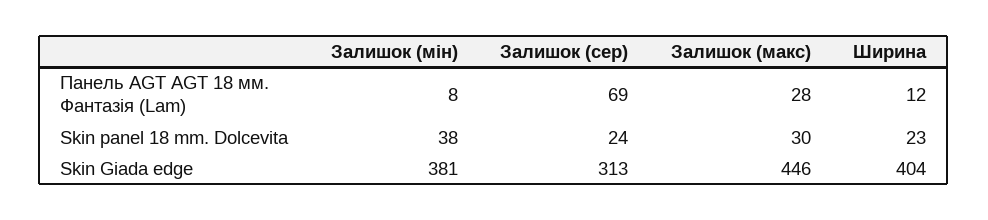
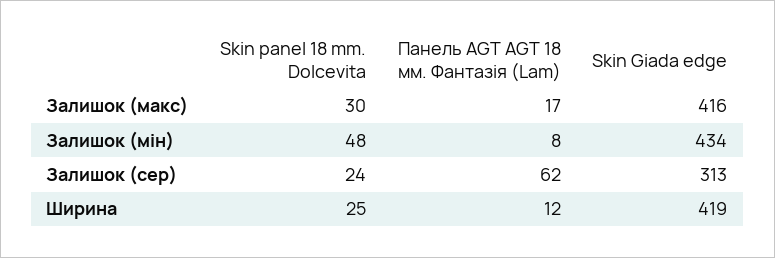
Залишок (сер), Панель AGT AGT 18 мм. Фантазія (Lam): 69 -> 62
Залишок (макс), Панель AGT AGT 18 мм. Фантазія (Lam): 28 -> 17
Залишок (мін), Skin panel 18 mm. Dolcevita: 38 -> 48
Ширина, Skin panel 18 mm. Dolcevita: 23 -> 25
Залишок (мін), Skin Giada edge: 381 -> 434
Залишок (макс), Skin Giada edge: 446 -> 416
Ширина, Skin Giada edge: 404 -> 419

